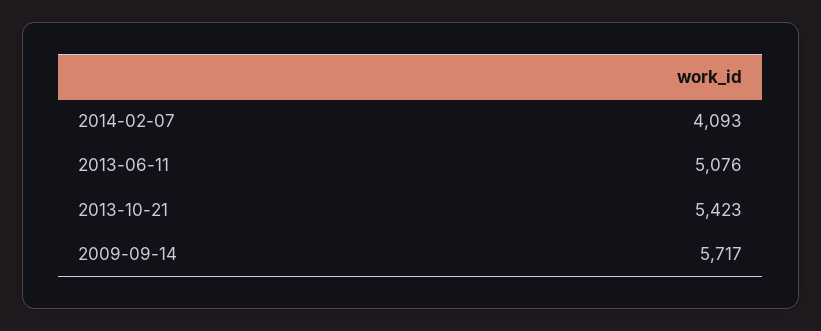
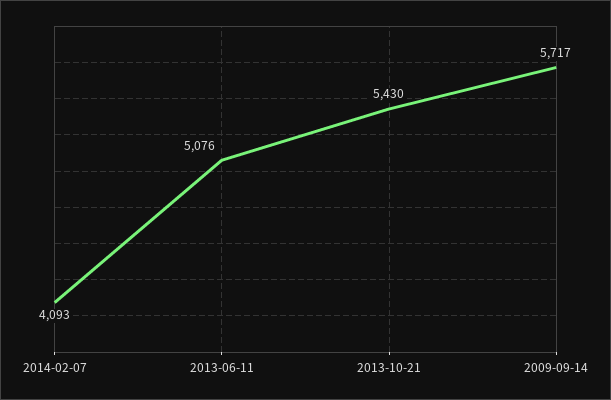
2013-10-21: 5423 -> 5430

